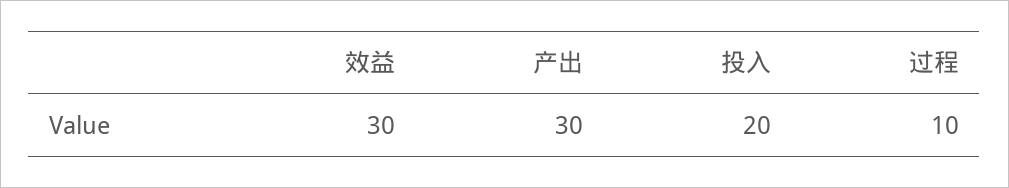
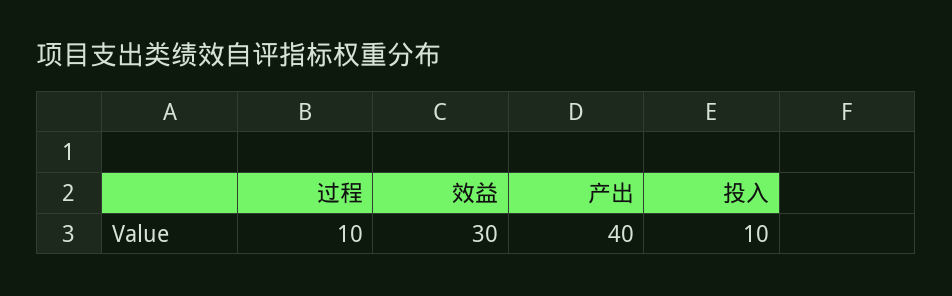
产出: 30 -> 40
投入: 20 -> 10

